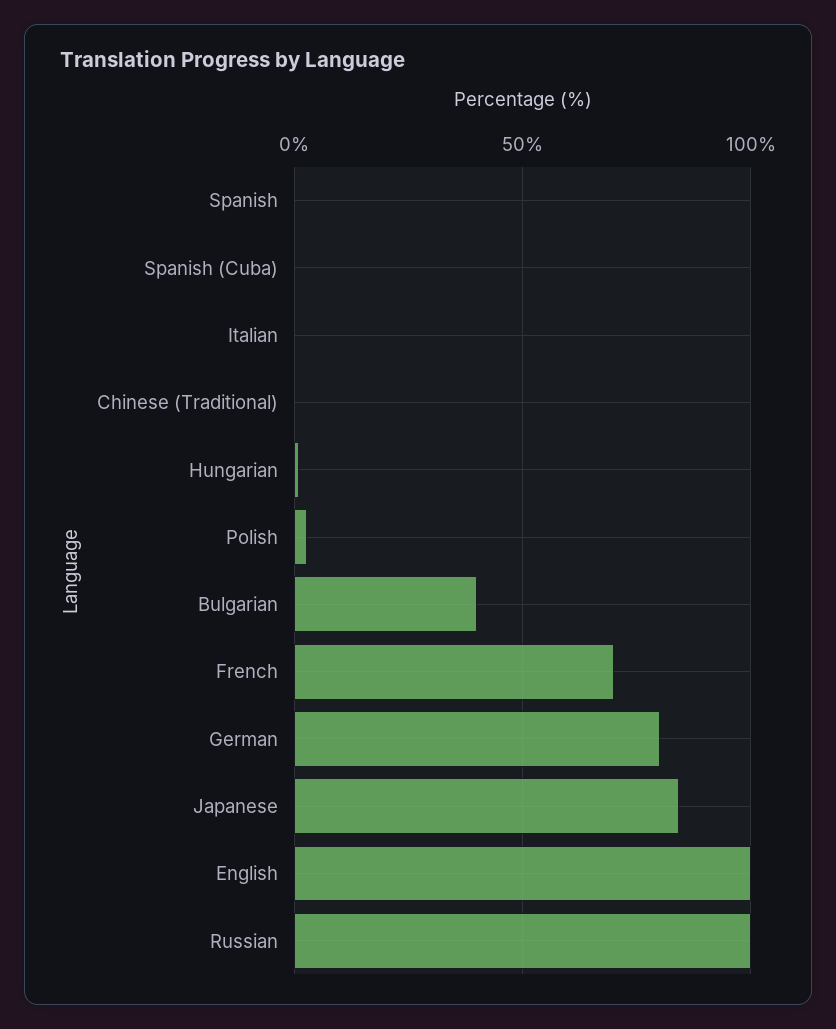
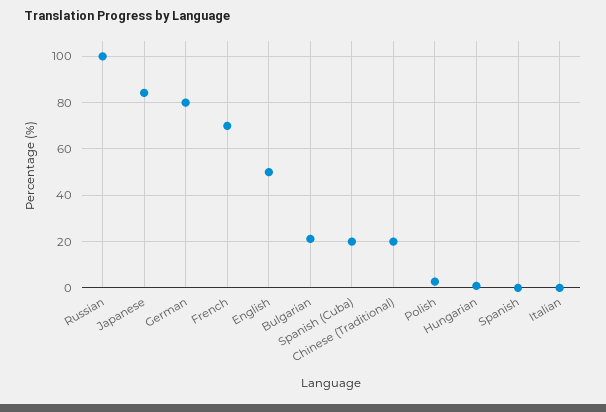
Spanish (Cuba): 0 -> 20
Chinese (Traditional): 0 -> 20
Bulgarian: 40 -> 20
English: 100 -> 50

